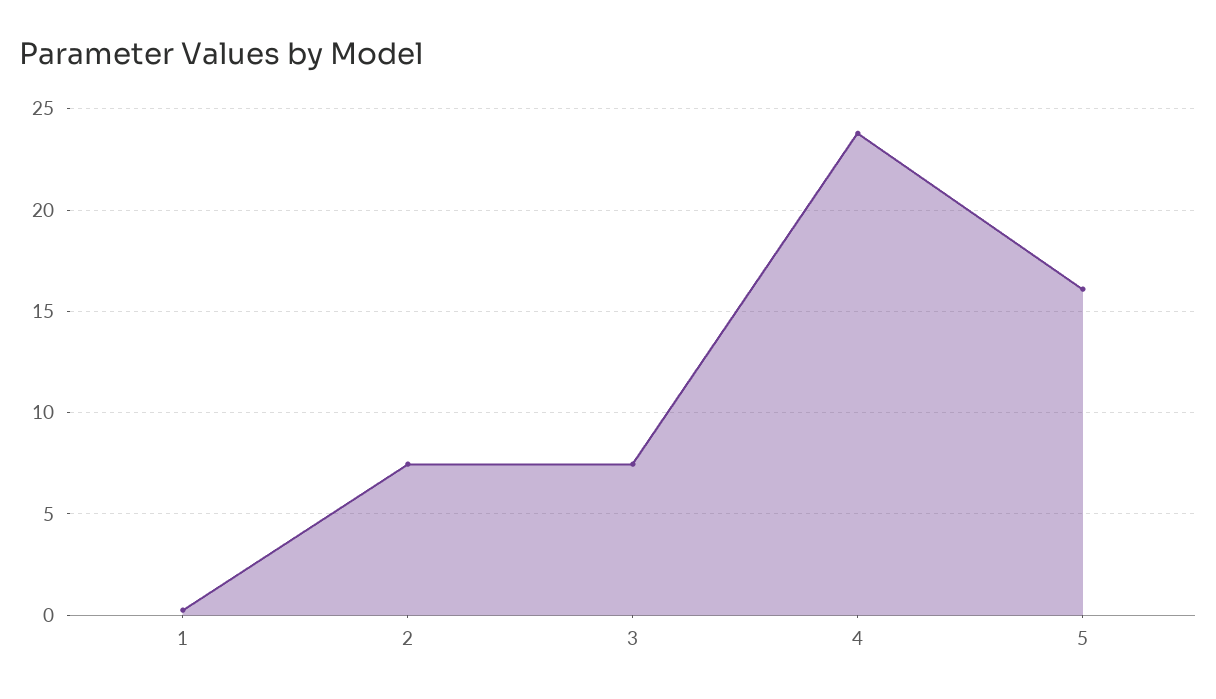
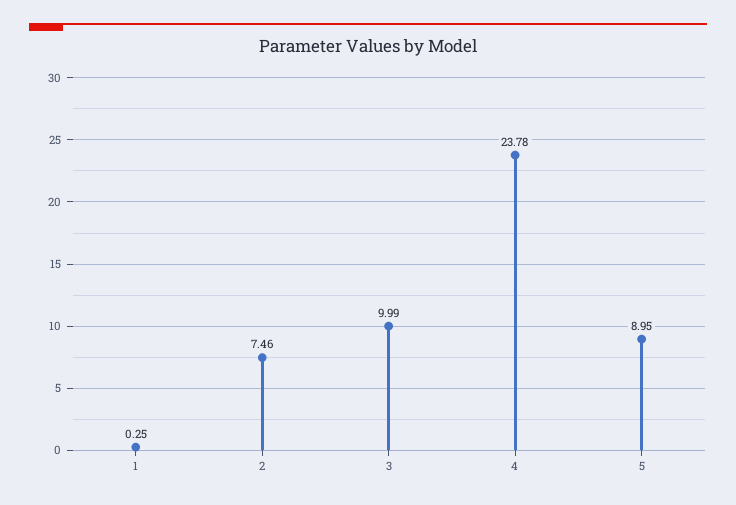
3: 7.5 -> 9.99
5: 16 -> 8.95

